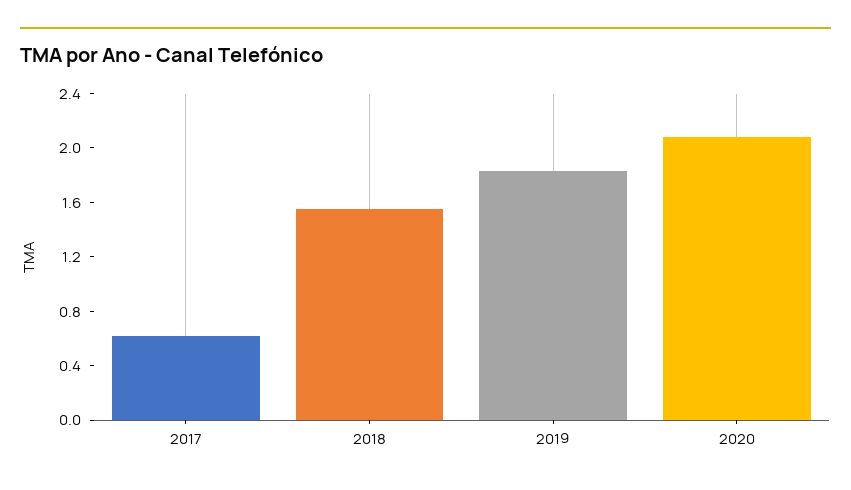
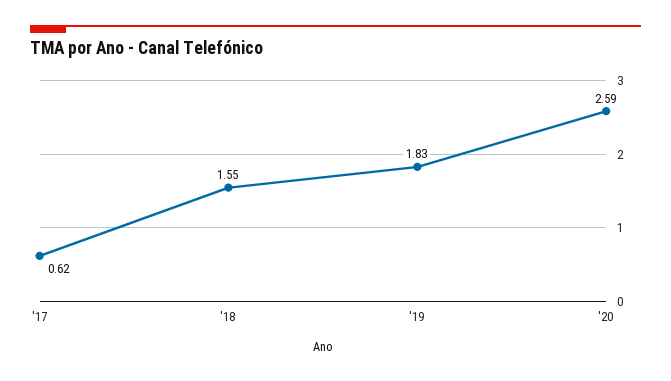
2020: 2.1 -> 2.59

